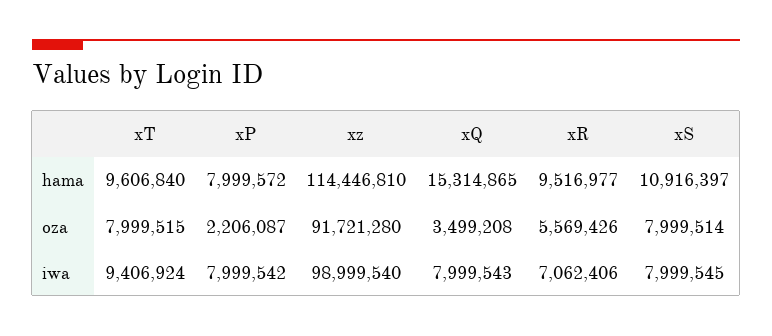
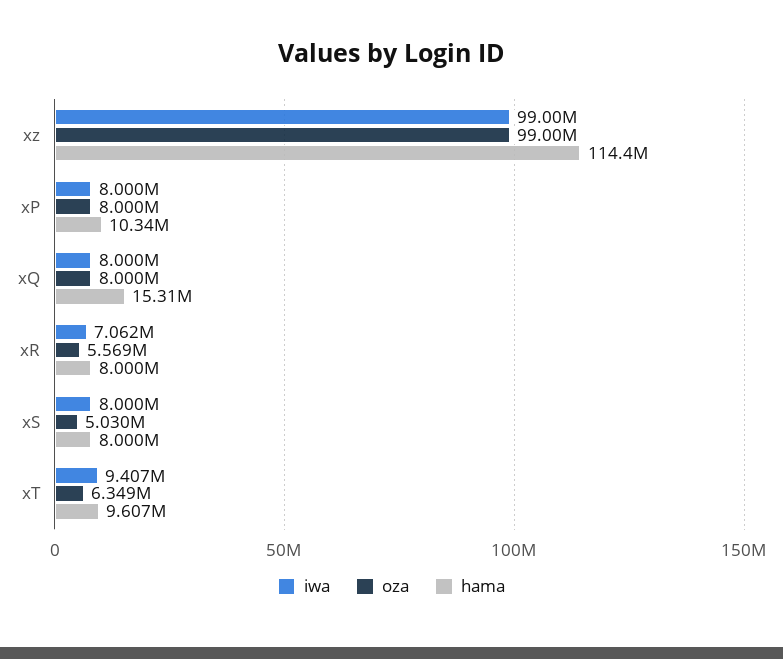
hama, xP: 7999572 -> 10340000
hama, xR: 9516977 -> 8000000
hama, xS: 10916397 -> 8000000
oza, xT: 7999515 -> 6349000
oza, xP: 2206087 -> 8000000
oza, xz: 91721280 -> 99000000
oza, xQ: 3499208 -> 8000000
oza, xS: 7999514 -> 5030000

